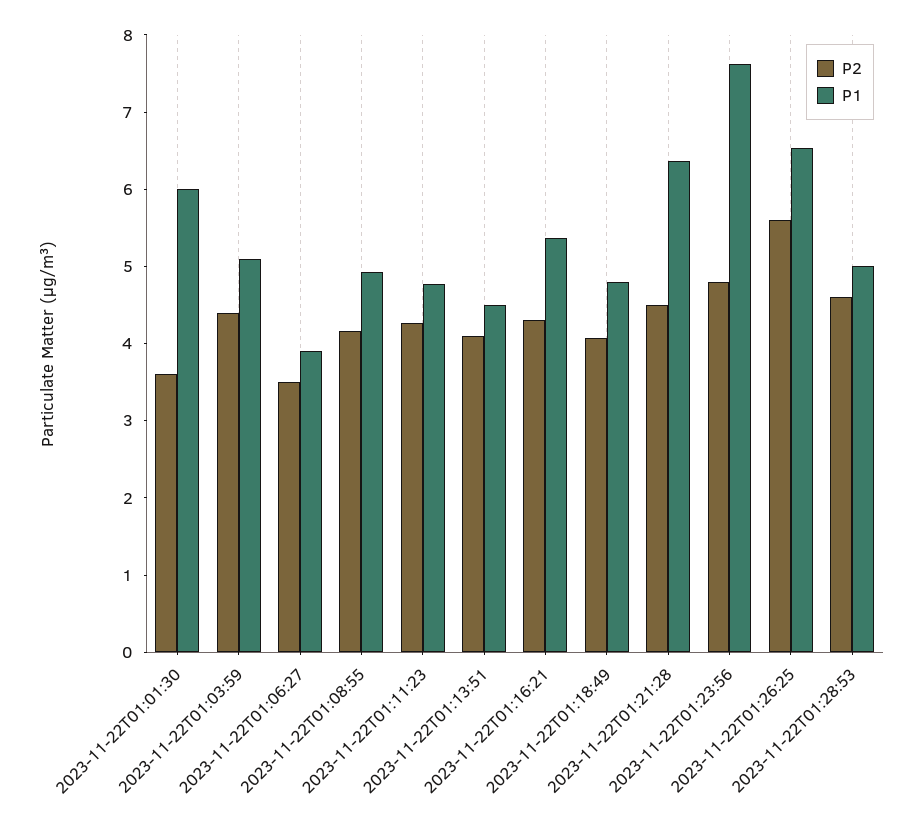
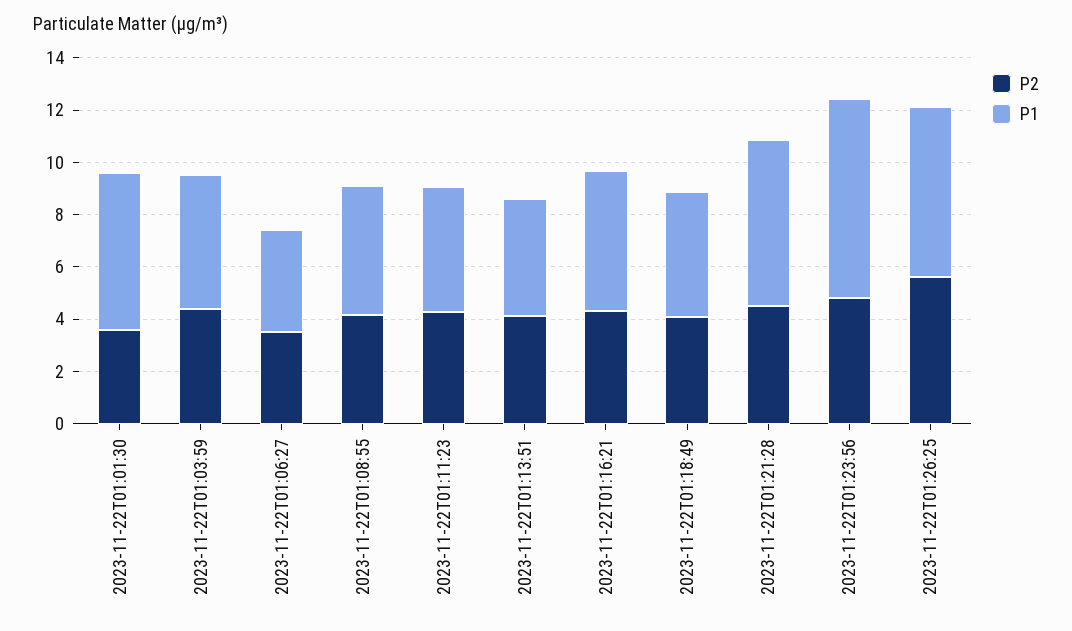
P2, 2023-11-22T01:28:53: 4.6 -> none
P1, 2023-11-22T01:28:53: 5 -> none

